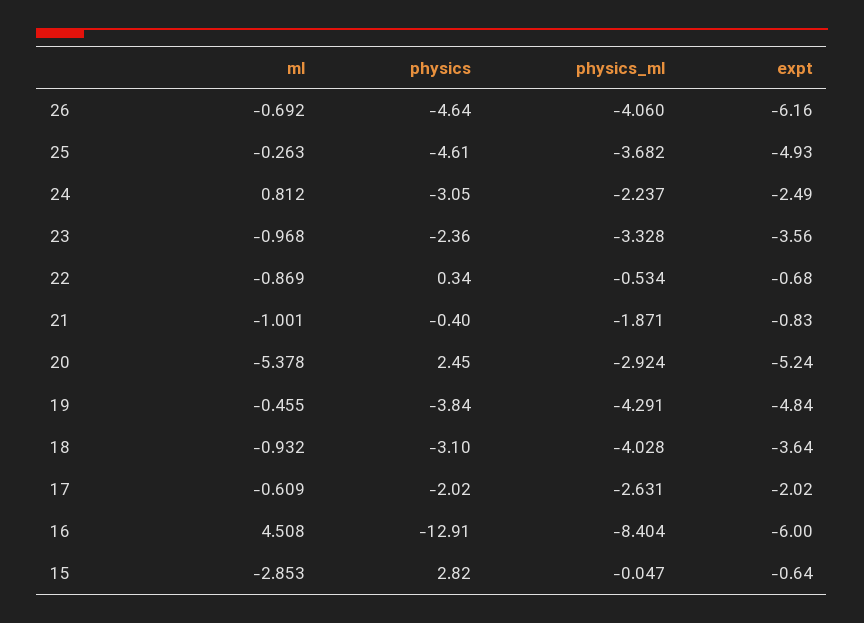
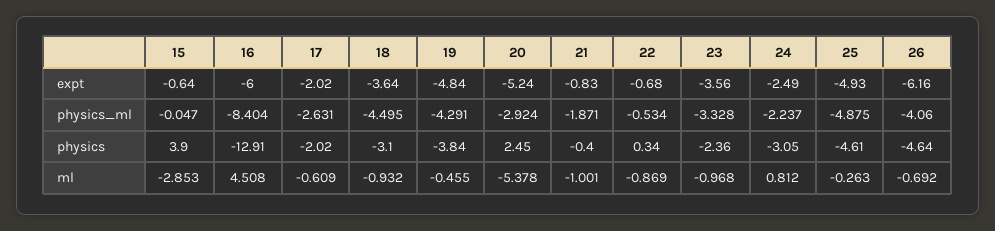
physics_ml, 25: -3.682 -> -4.875
physics_ml, 18: -4.028 -> -4.495
physics, 15: 2.82 -> 3.9

